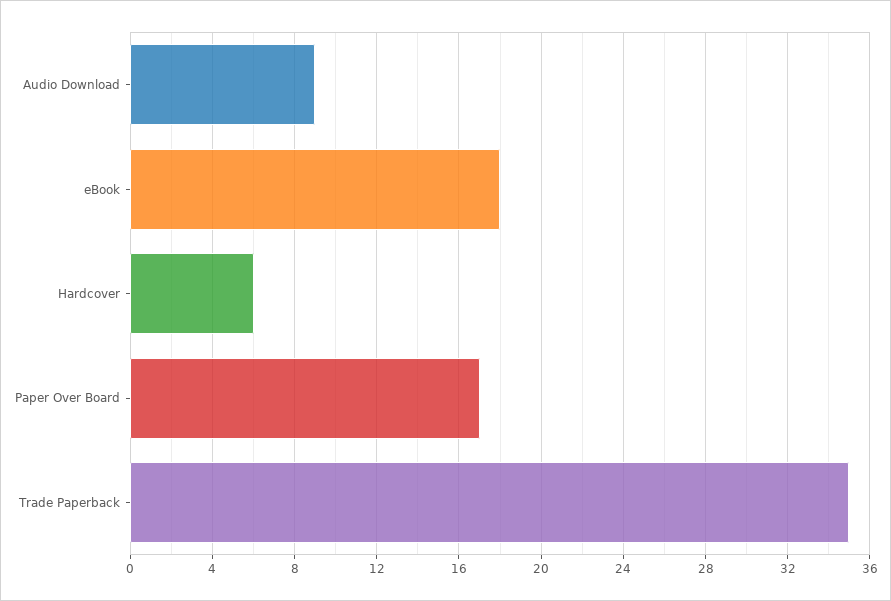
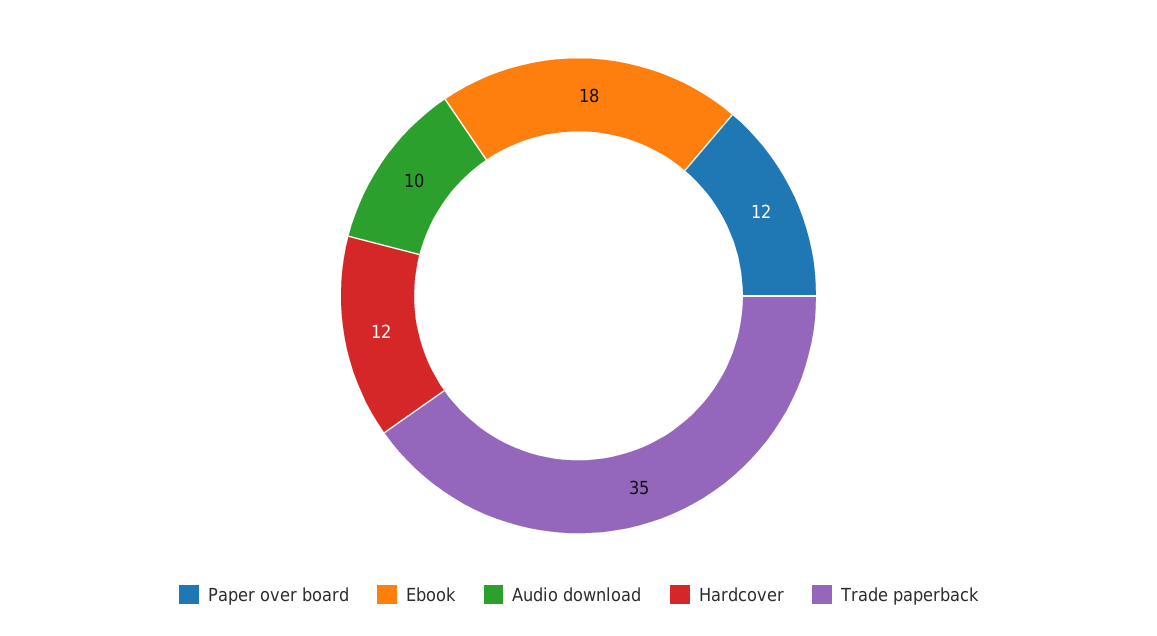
Audio Download: 9 -> 10
Hardcover: 6 -> 12
Paper Over Board: 17 -> 12

